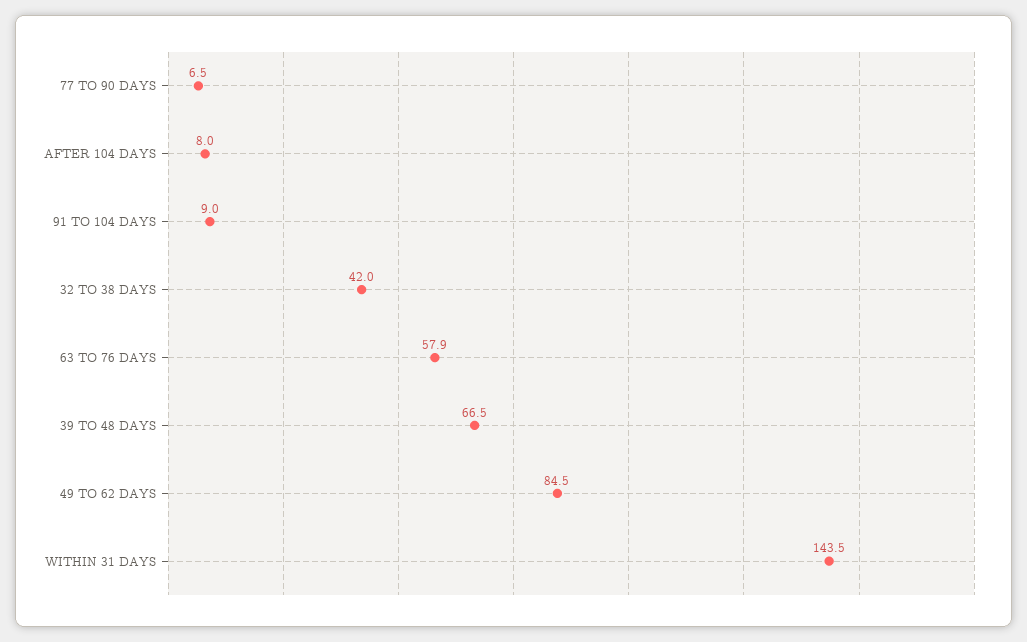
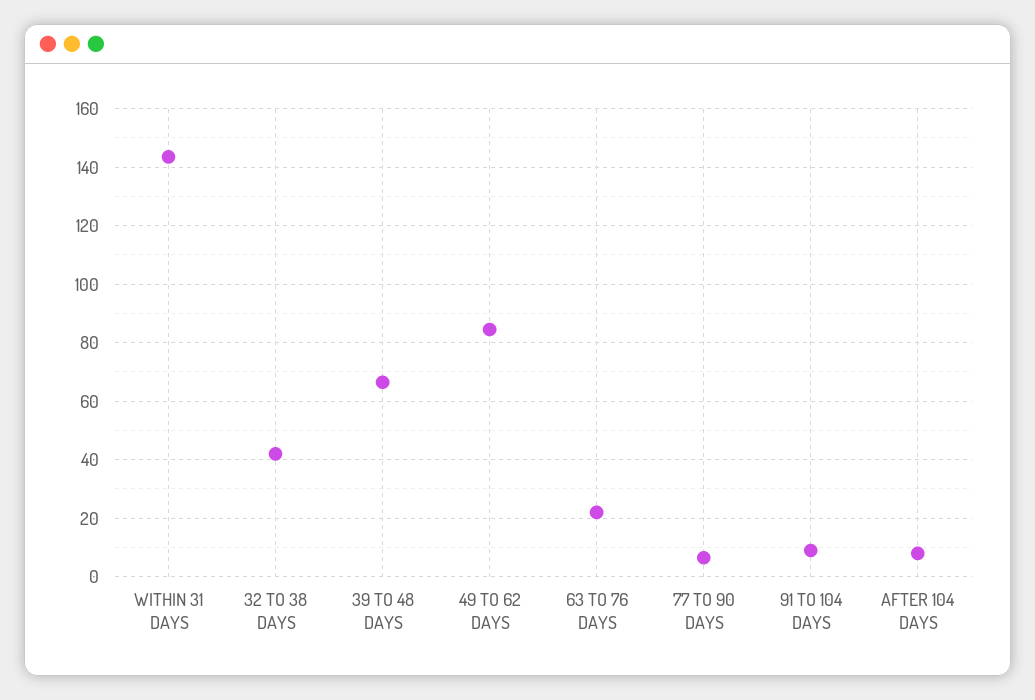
63 TO 76 DAYS: 57.9 -> 22.5

